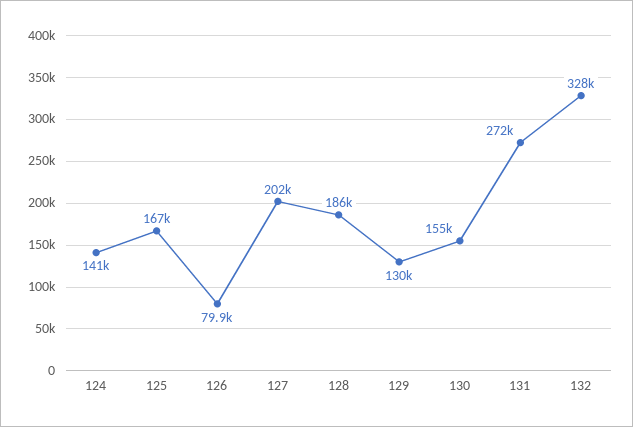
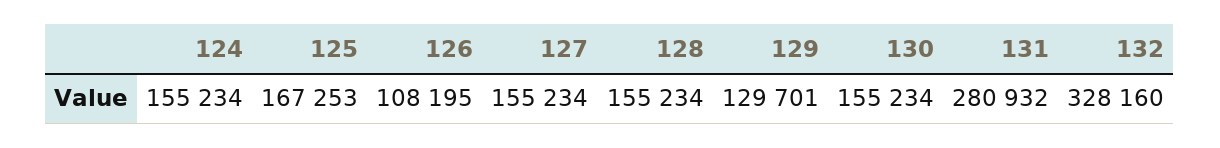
124: 141000 -> 155234
126: 79900 -> 108195
127: 202000 -> 155234
128: 186000 -> 155234
131: 272000 -> 280932

